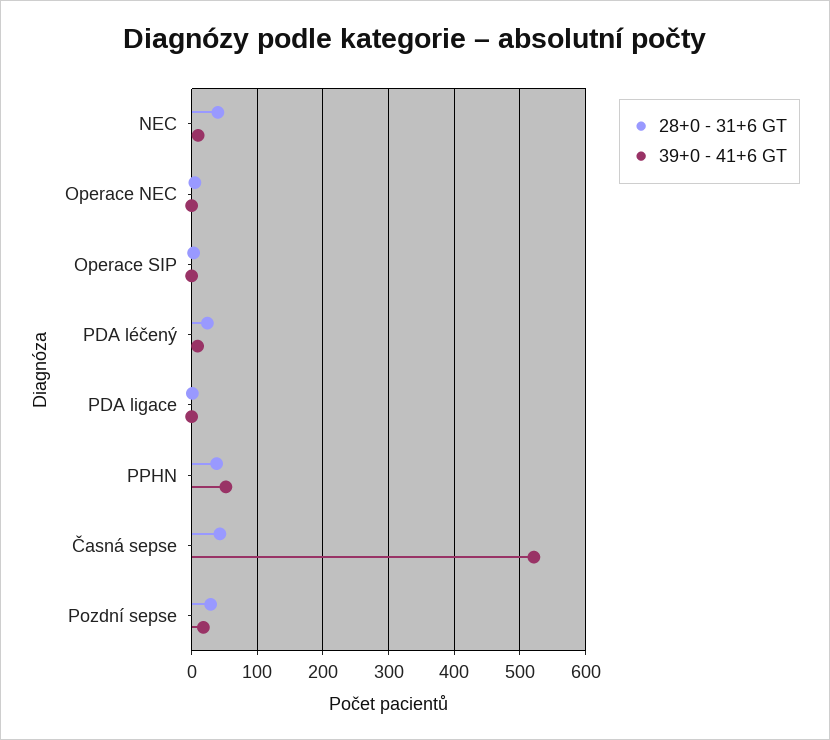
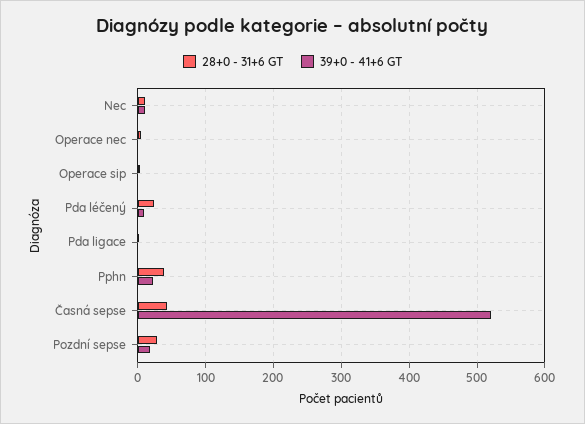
28+0 - 31+6 GT, NEC: 40 -> 10
39+0 - 41+6 GT, PPHN: 50 -> 20

